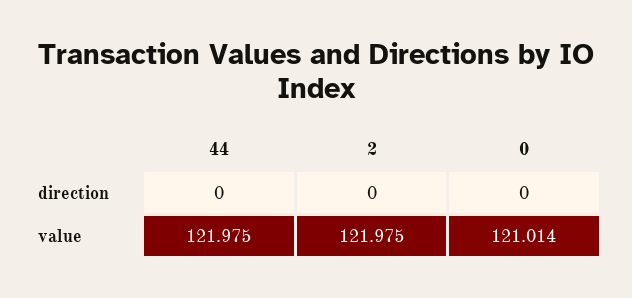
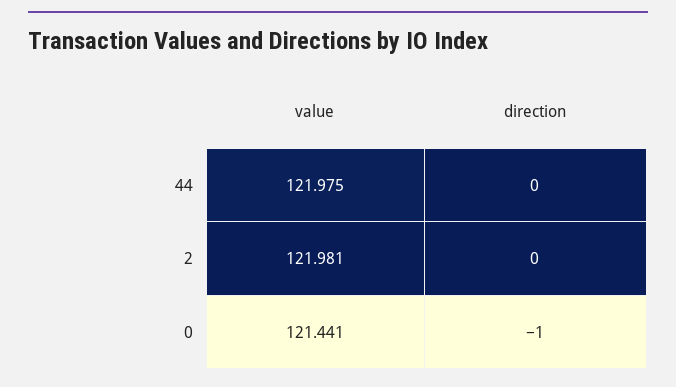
0, direction: 0 -> -1
2, value: 121.975 -> 121.981
0, value: 121.014 -> 121.441

